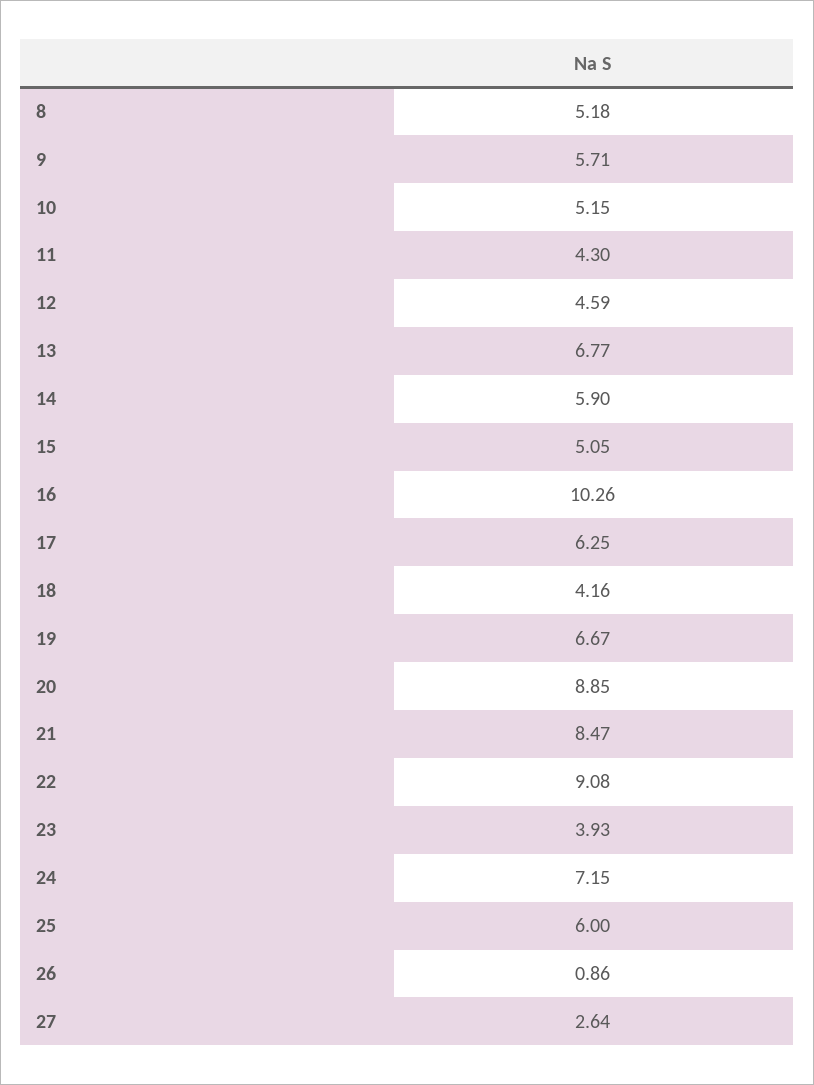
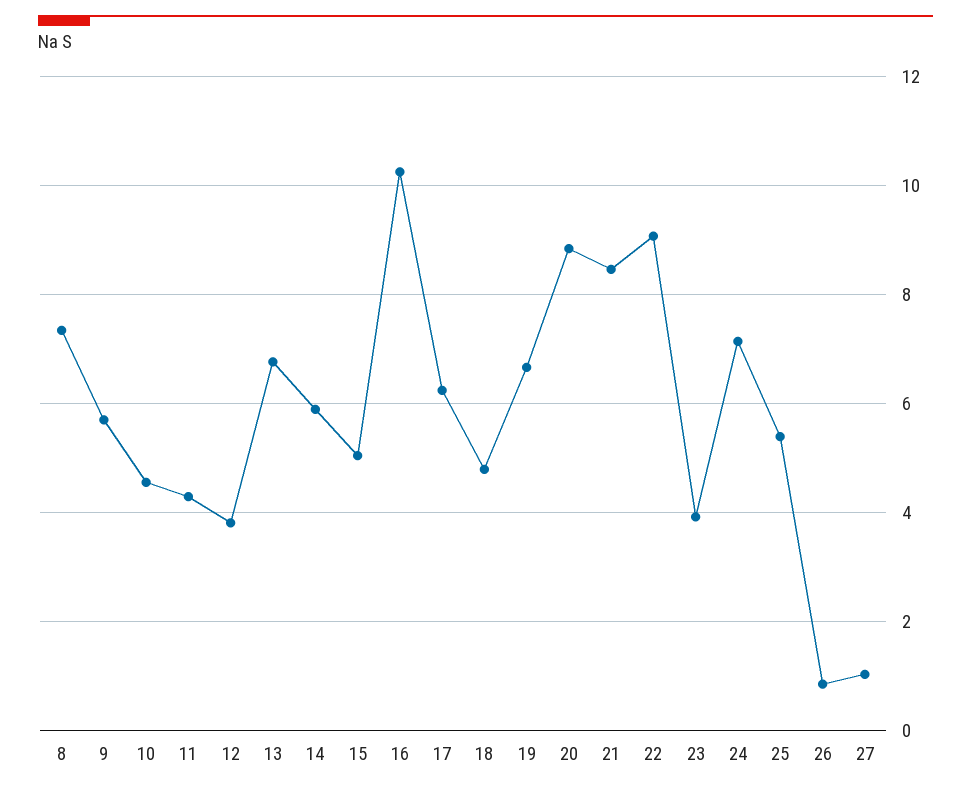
8: 5.18 -> 7.4
10: 5.15 -> 4.6
12: 4.59 -> 3.8
18: 4.16 -> 4.8
25: 6 -> 5.4
27: 2.64 -> 1

